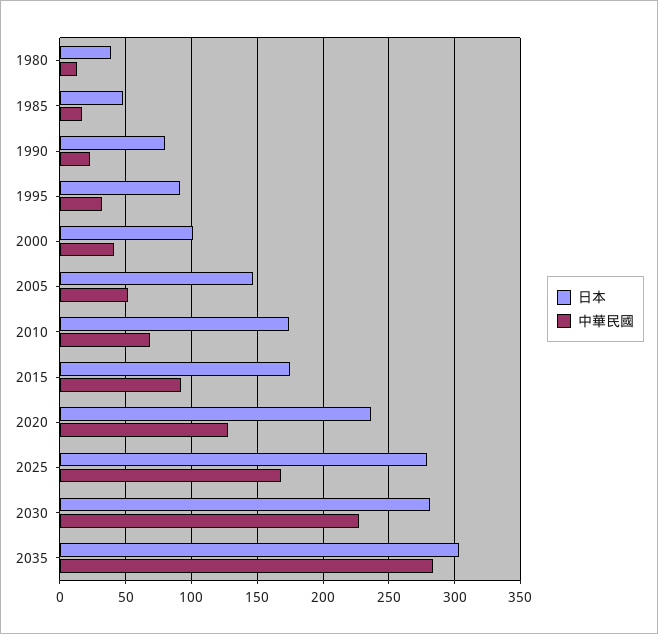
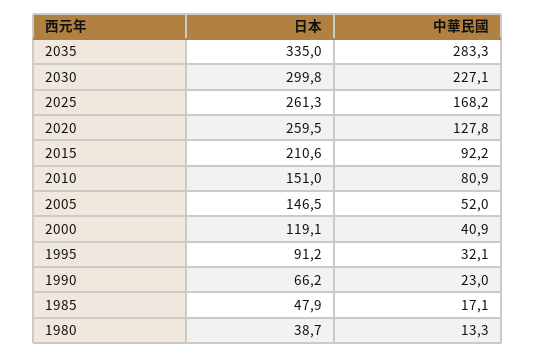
日本, 1990: 80 -> 66.2
日本, 2000: 100 -> 119.1
日本, 2010: 175 -> 151
中華民國, 2010: 70 -> 80.9
日本, 2015: 175 -> 210.6
日本, 2020: 235 -> 259.5
日本, 2025: 280 -> 261.3
日本, 2030: 280 -> 299.8
日本, 2035: 305 -> 335

